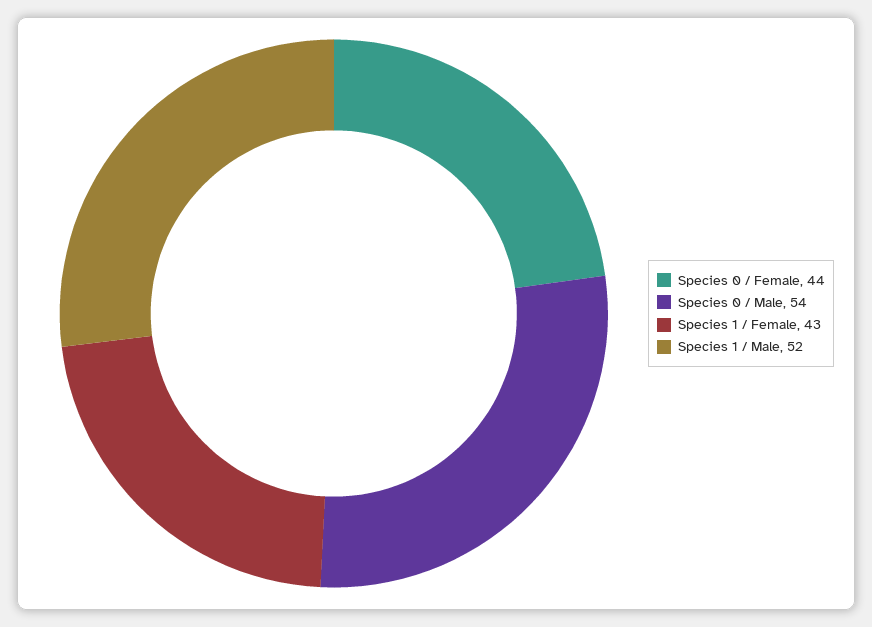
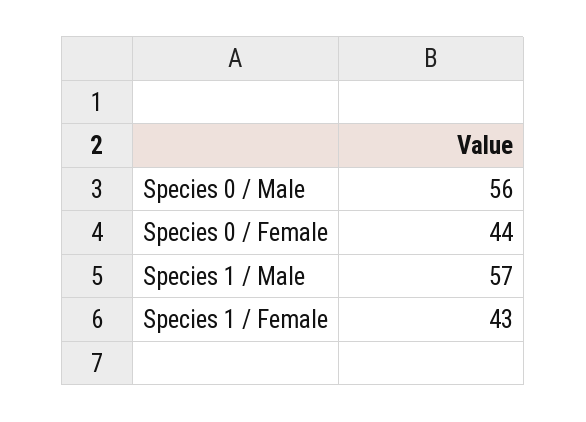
Species 0 / Male: 54 -> 56
Species 1 / Male: 52 -> 57

